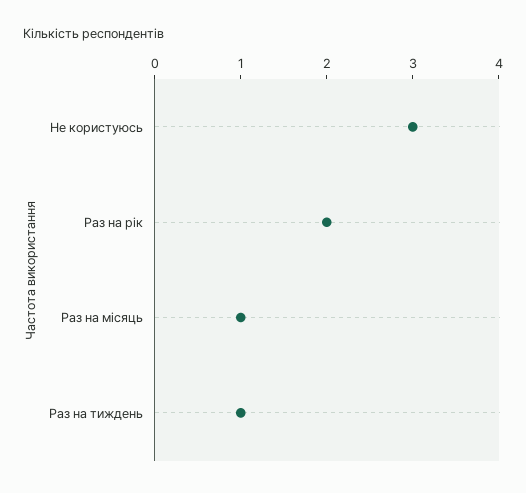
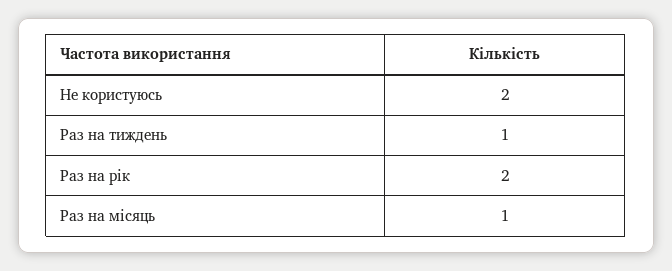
Не користуюсь: 3 -> 2

